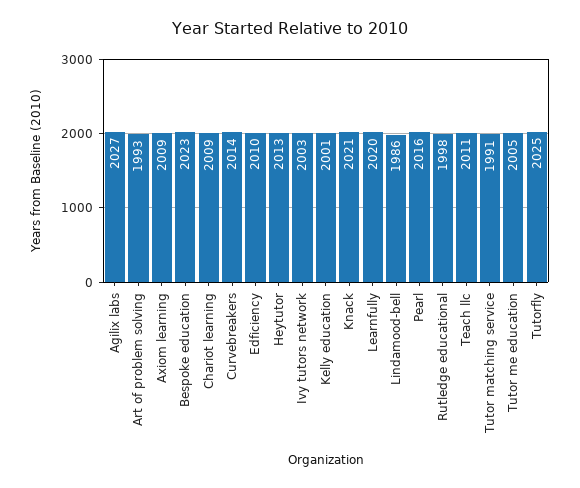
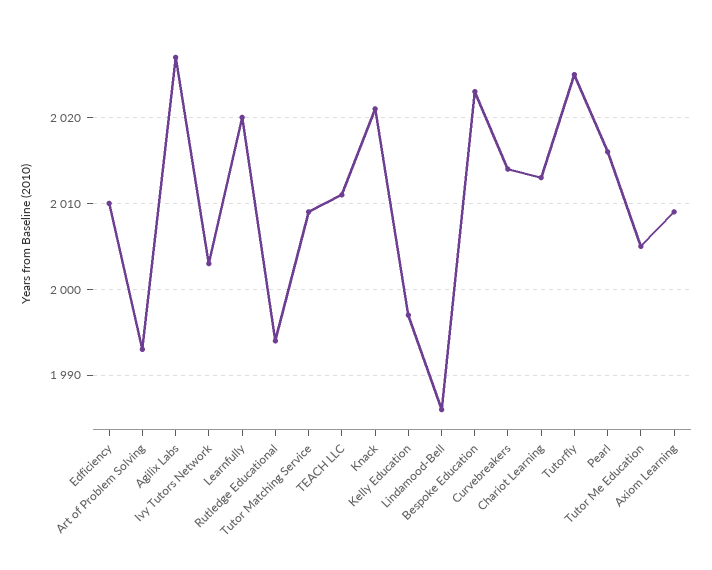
Chariot learning: 2009 -> 2013
Heytutor: 2013 -> none
Kelly education: 2001 -> 1997
Rutledge educational: 1998 -> 1994
Tutor matching service: 1991 -> 2009

